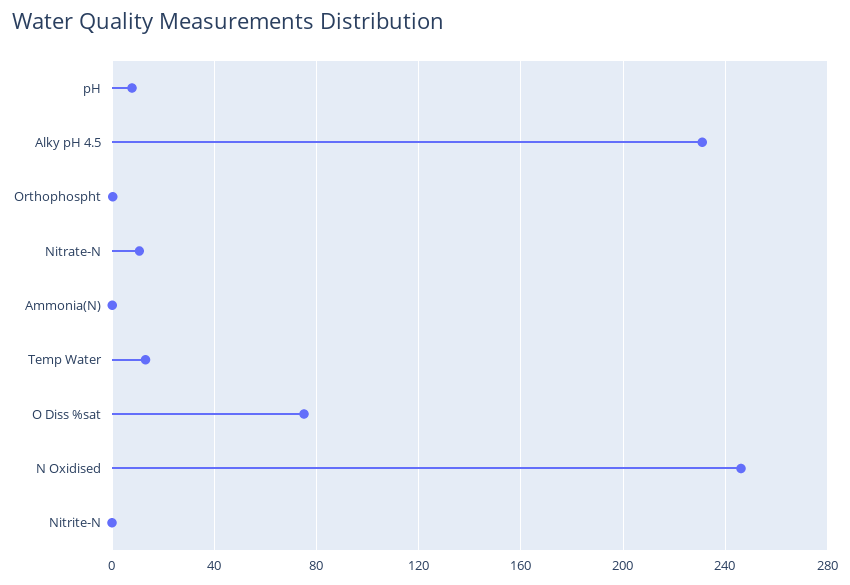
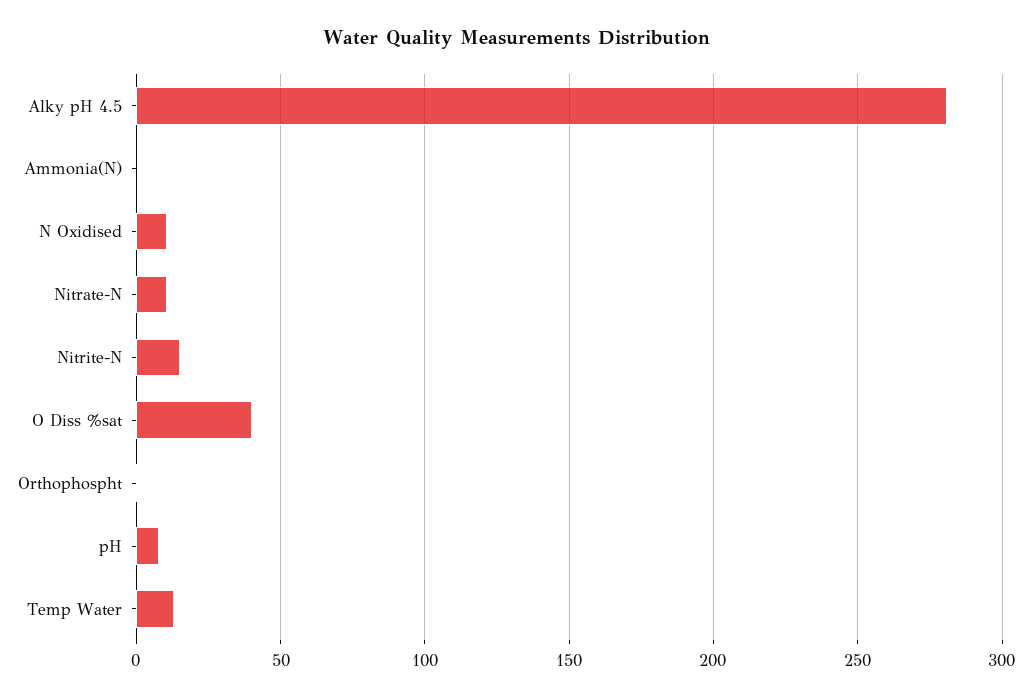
Alky pH 4.5: 230 -> 280
O Diss %sat: 75 -> 40
N Oxidised: 245 -> 10
Nitrite-N: 0 -> 15

